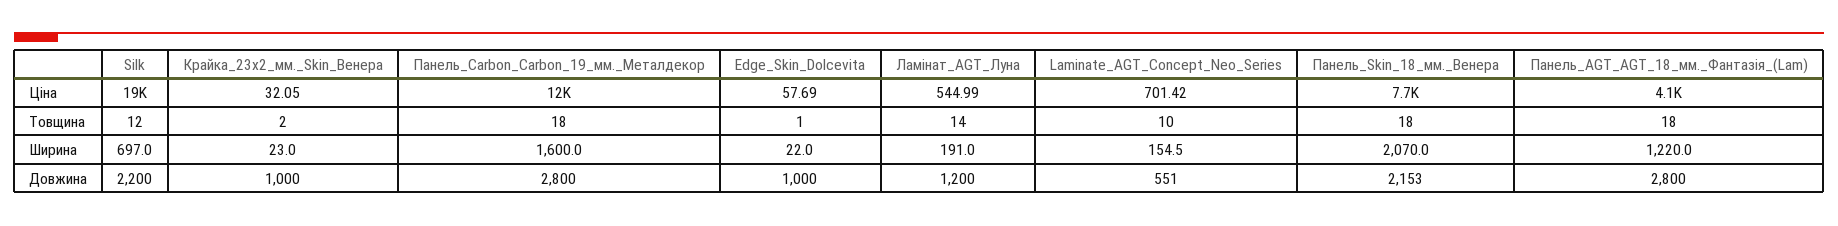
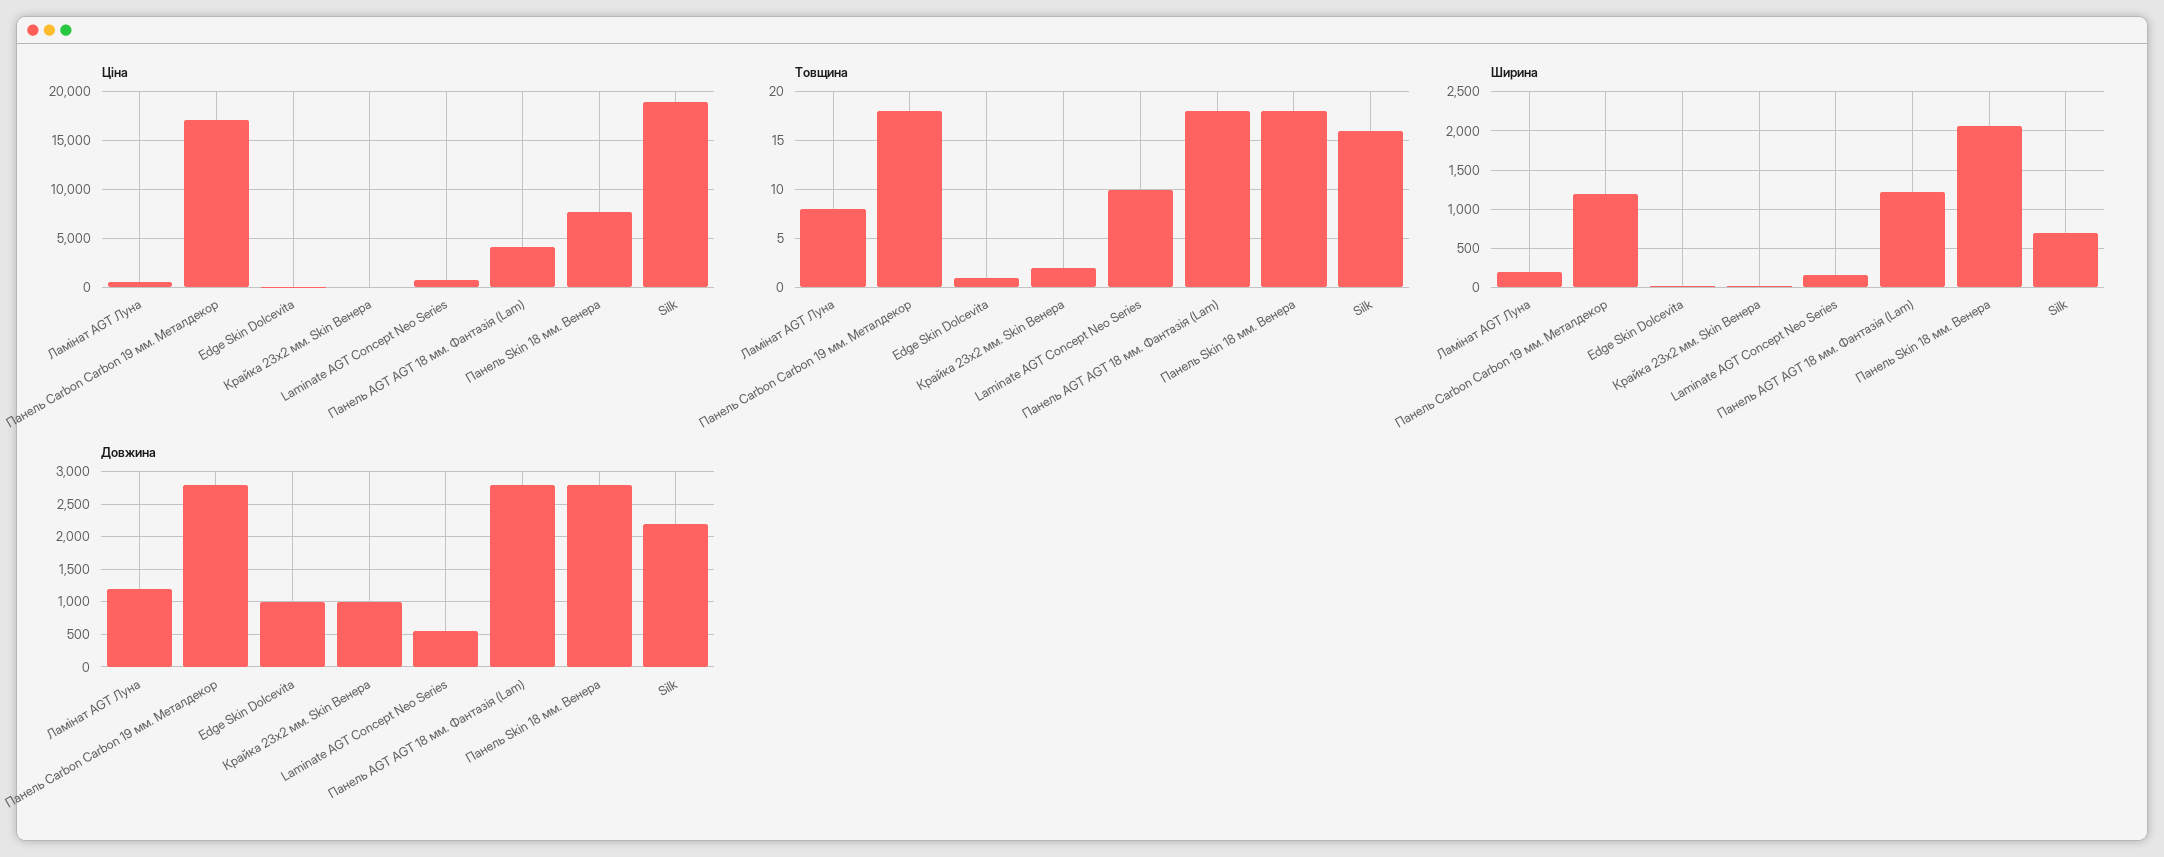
Ціна, Панель_Carbon_Carbon_19_мм._Металдекор: 12000 -> 17000
Товщина, Silk: 12 -> 16
Товщина, Ламінат_AGT_Луна: 14 -> 8
Ширина, Панель_Carbon_Carbon_19_мм._Металдекор: 1600 -> 1200
Довжина, Панель_Skin_18_мм._Венера: 2153 -> 2800

